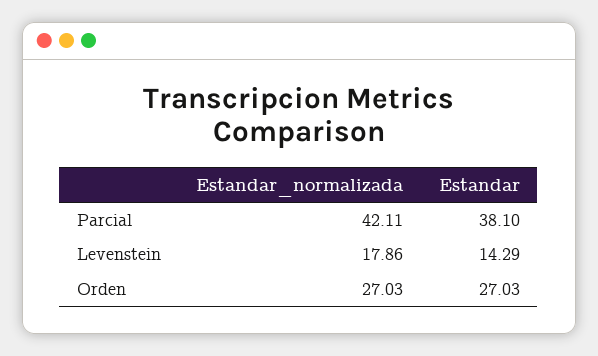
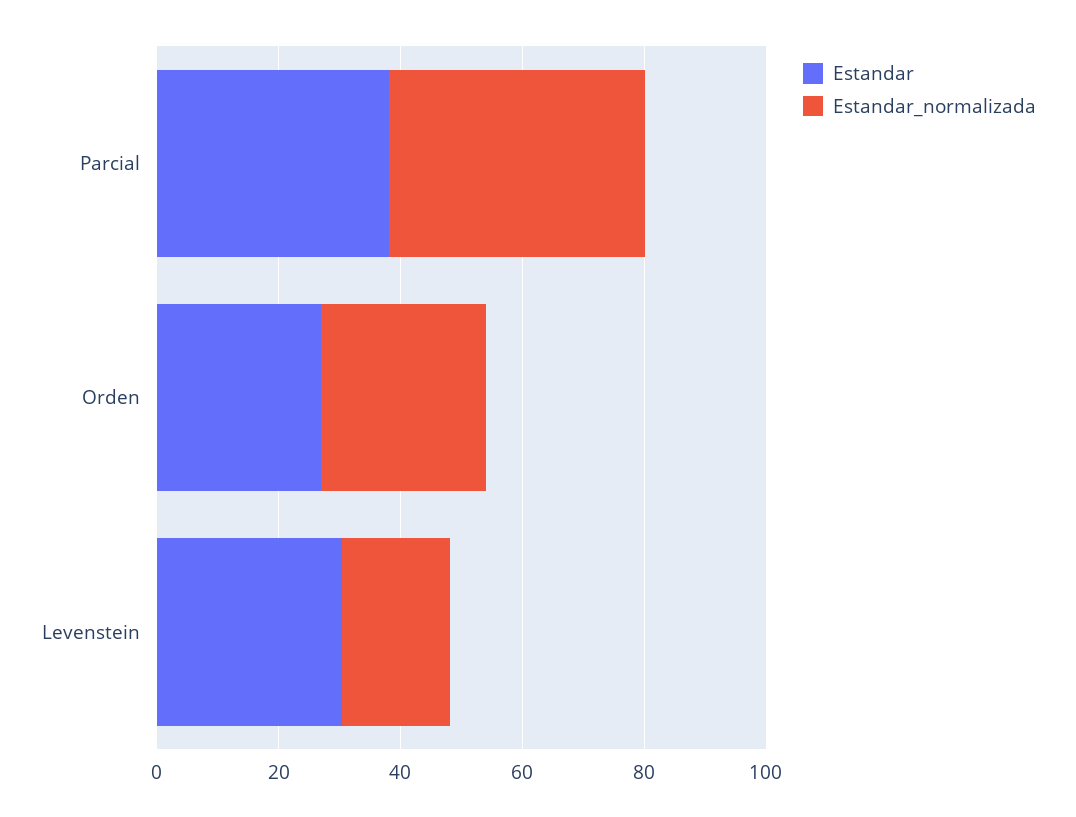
Estandar, Levenstein: 14.29 -> 30

